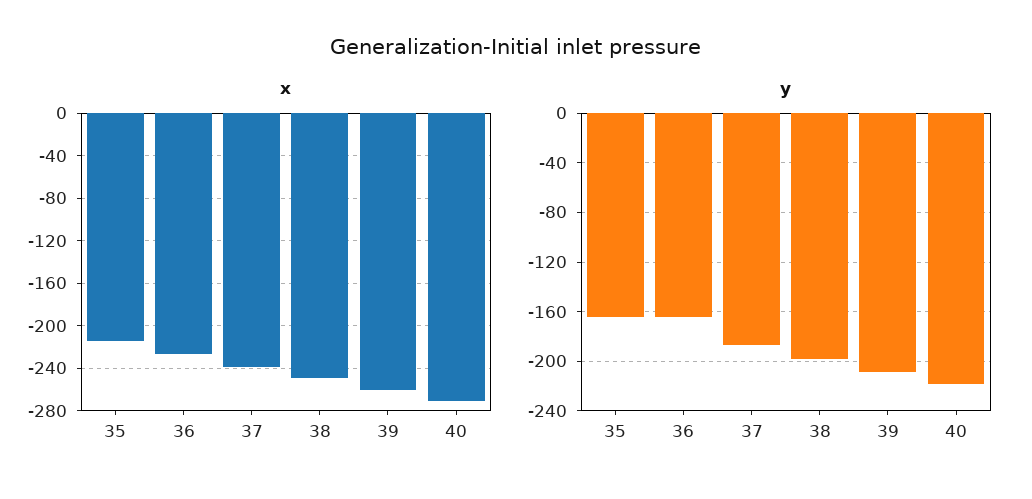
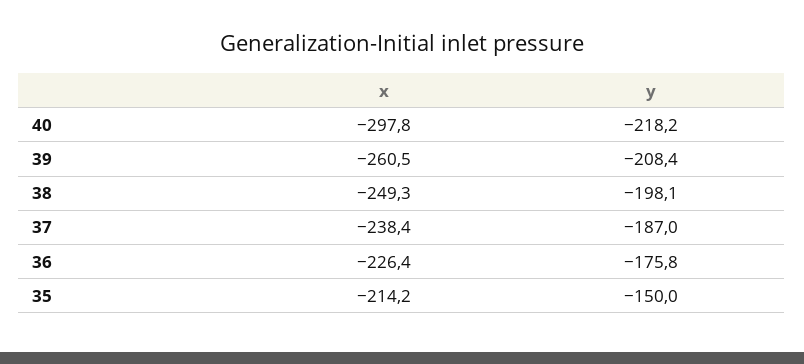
x, 40: -270 -> -297.8
y, 35: -165 -> -150
y, 36: -165 -> -175.8

